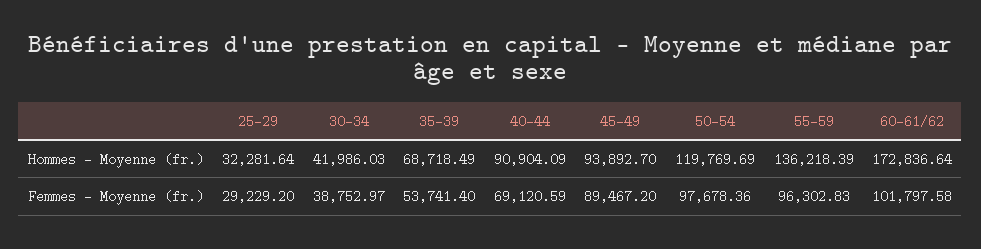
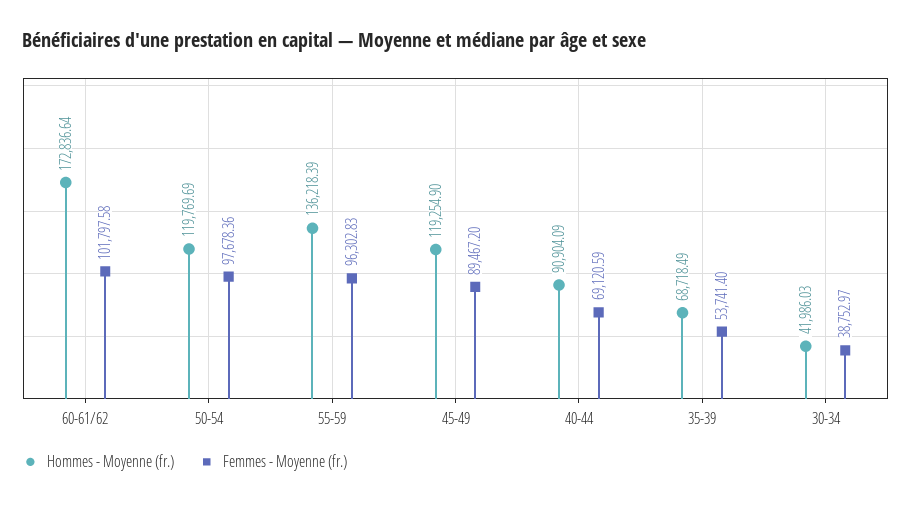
Hommes - Moyenne (fr.), 25-29: 32281.64 -> none
Hommes - Moyenne (fr.), 45-49: 93892.7 -> 119254.9
Femmes - Moyenne (fr.), 25-29: 29229.2 -> none

